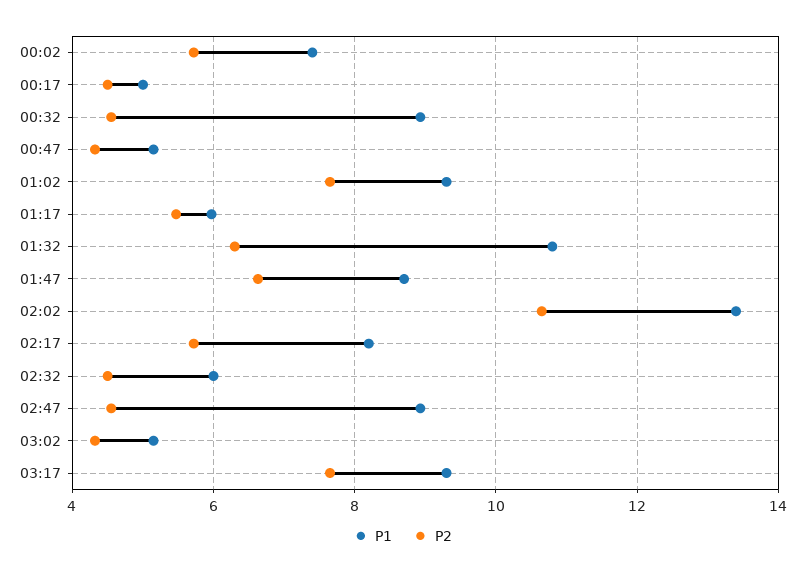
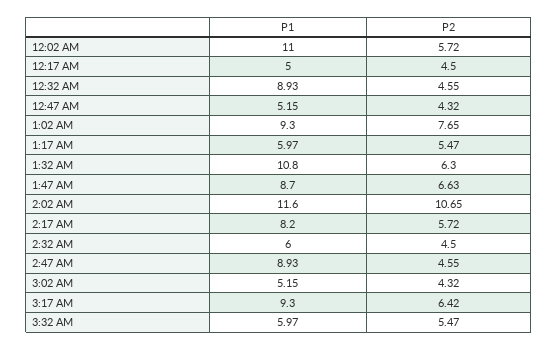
P1, 00:02: 7.4 -> 11
P1, 02:02: 13.4 -> 11.6
P2, 03:17: 7.6 -> 6.42
P1, 3:32 AM: none -> 5.97
P2, 3:32 AM: none -> 5.47

